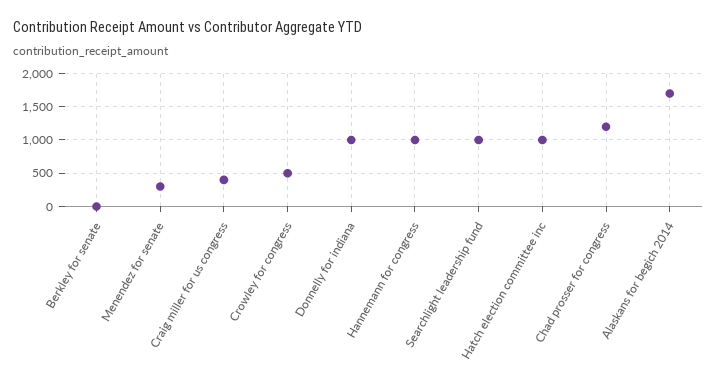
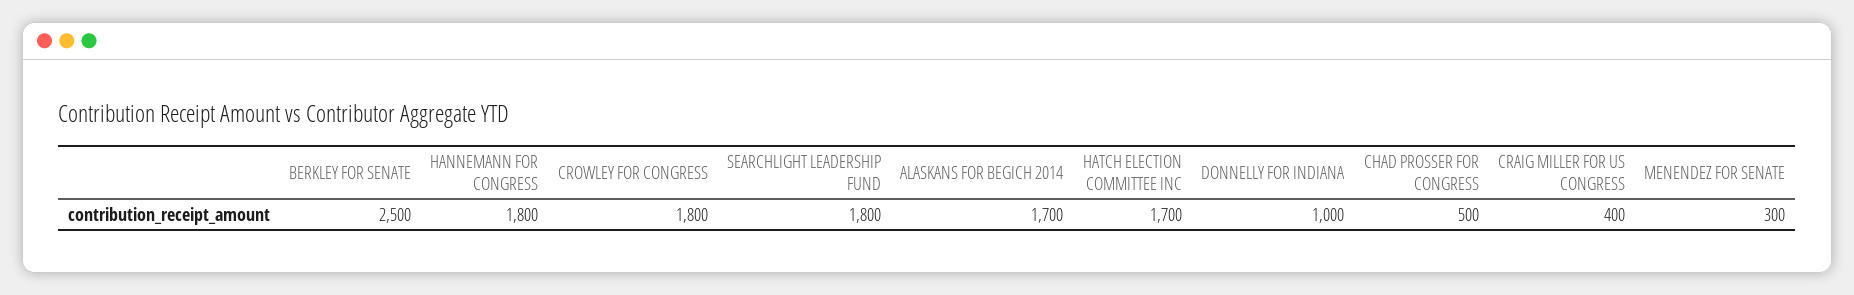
Berkley for senate: 0 -> 2500
Crowley for congress: 500 -> 1800
Hannemann for congress: 1000 -> 1800
Searchlight leadership fund: 1000 -> 1800
Hatch election committee inc: 1000 -> 1700
Chad prosser for congress: 1200 -> 500

